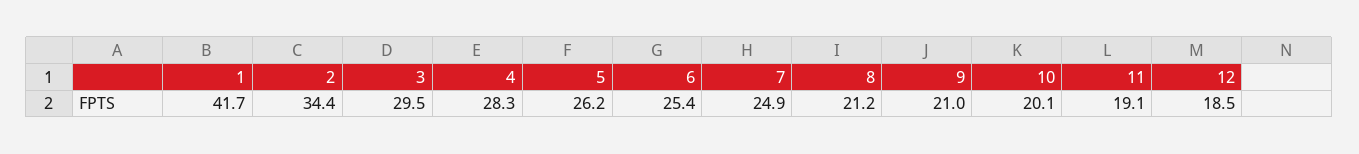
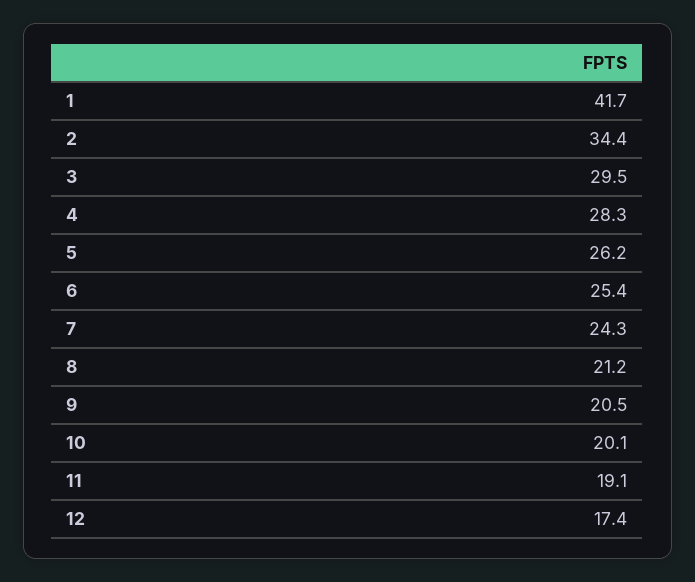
7: 24.9 -> 24.3
9: 21 -> 20.5
12: 18.5 -> 17.4

